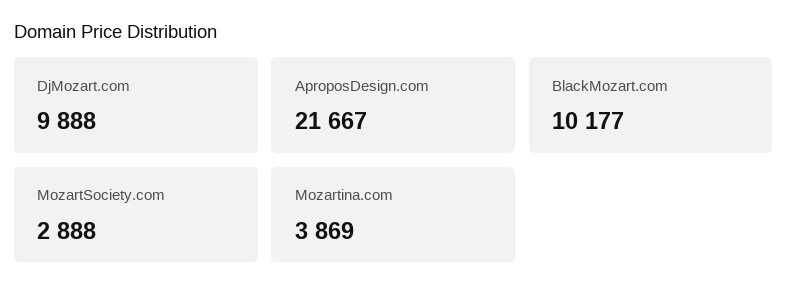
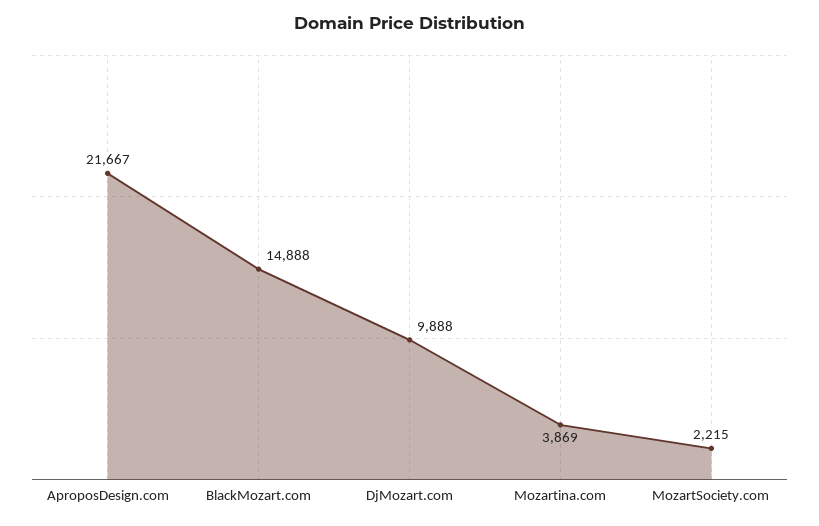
BlackMozart.com: 10177 -> 14888
MozartSociety.com: 2888 -> 2215

